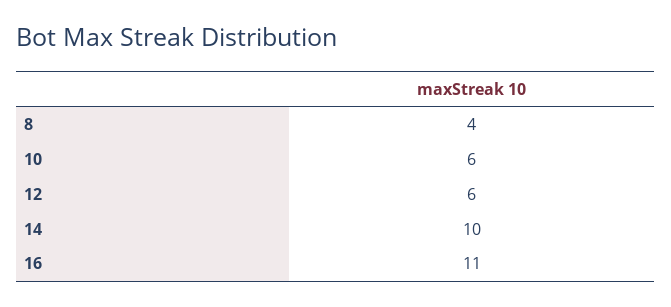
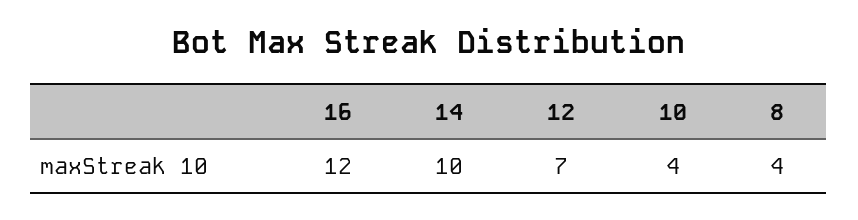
10: 6 -> 4
12: 6 -> 7
16: 11 -> 12

